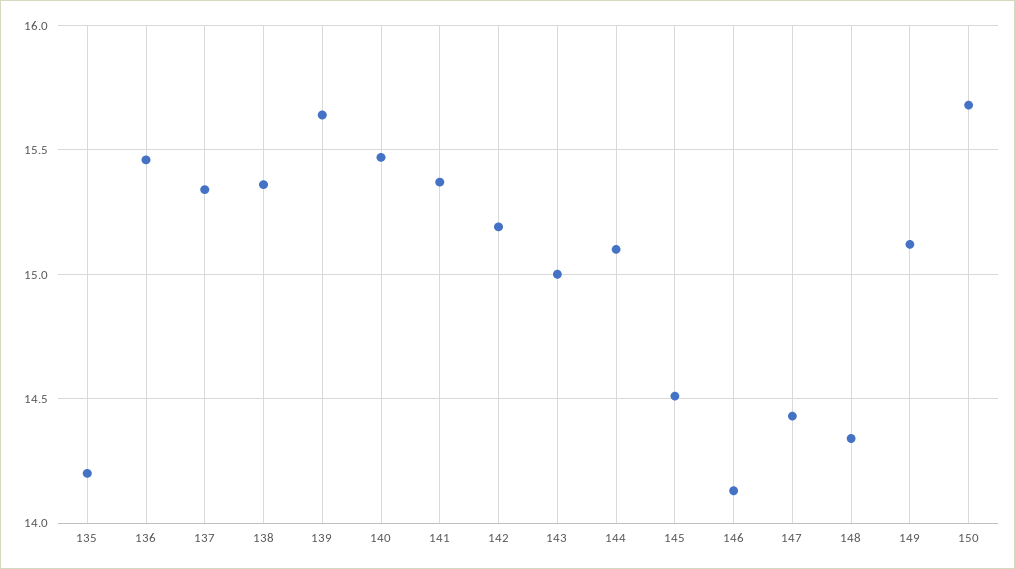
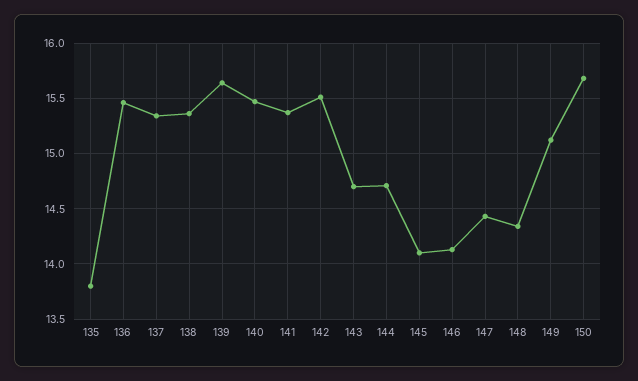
135: 14.2 -> 13.8
142: 15.2 -> 15.5
143: 15 -> 14.7
144: 15.1 -> 14.7
145: 14.5 -> 14.1

